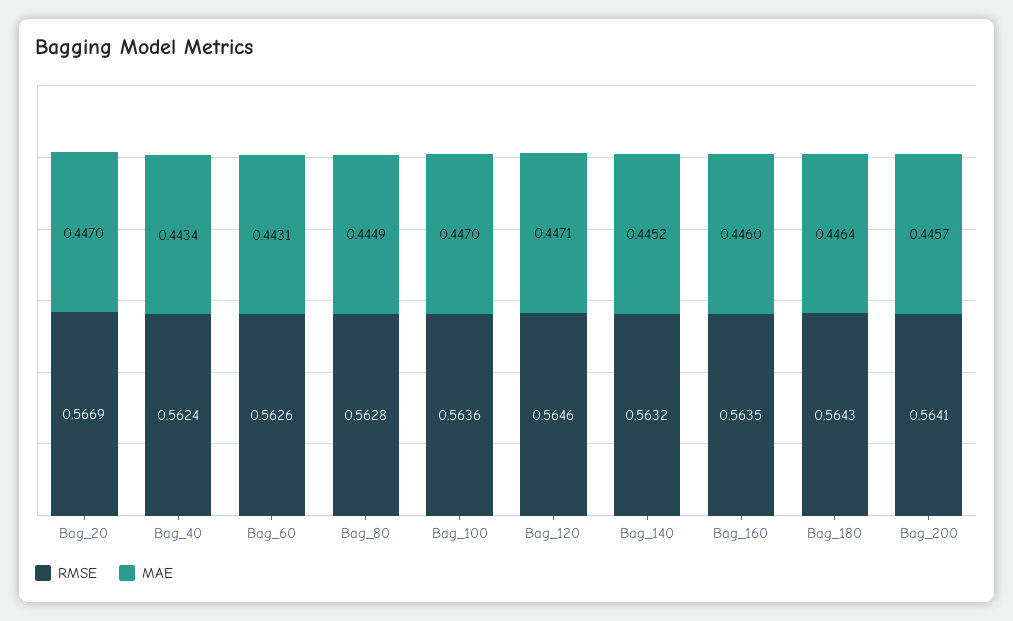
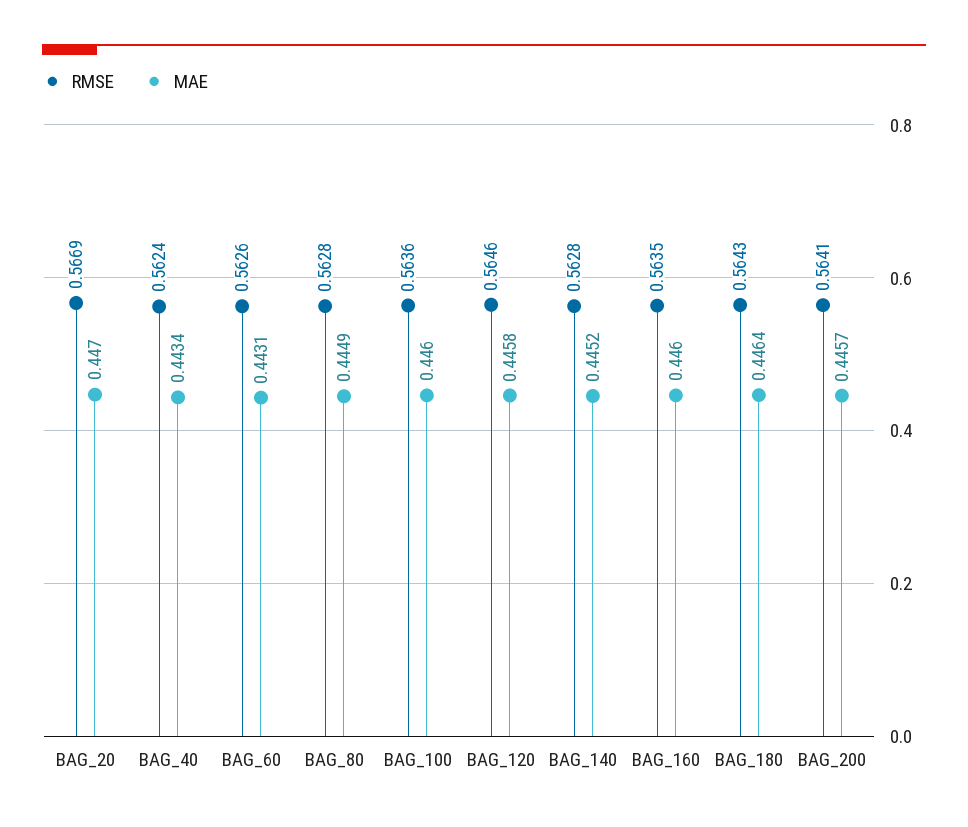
MAE, Bag_100: 0.447 -> 0.446
MAE, Bag_120: 0.4471 -> 0.4458
RMSE, Bag_140: 0.5632 -> 0.5628

